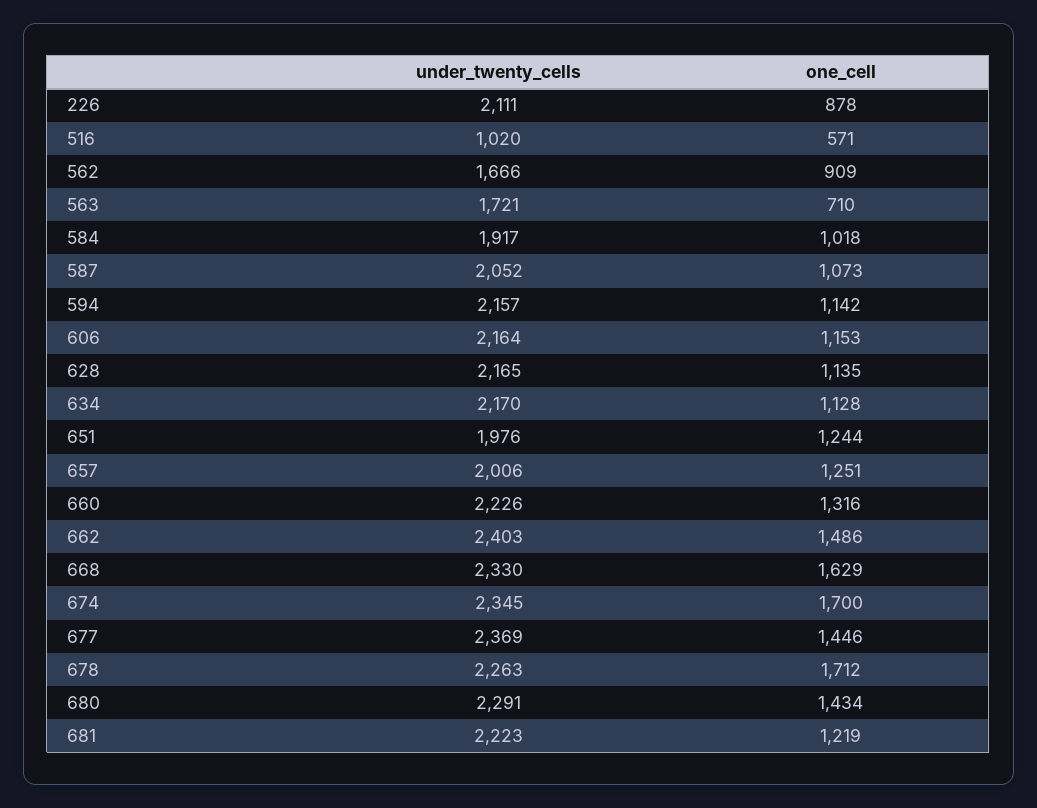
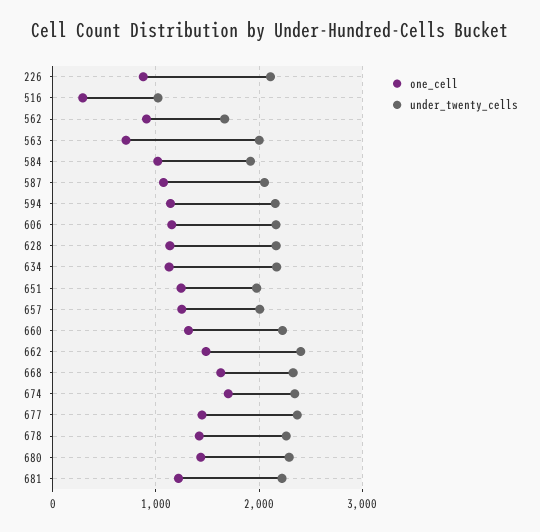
one_cell, 516: 571 -> 300
under_twenty_cells, 563: 1721 -> 2000
one_cell, 678: 1712 -> 1400

